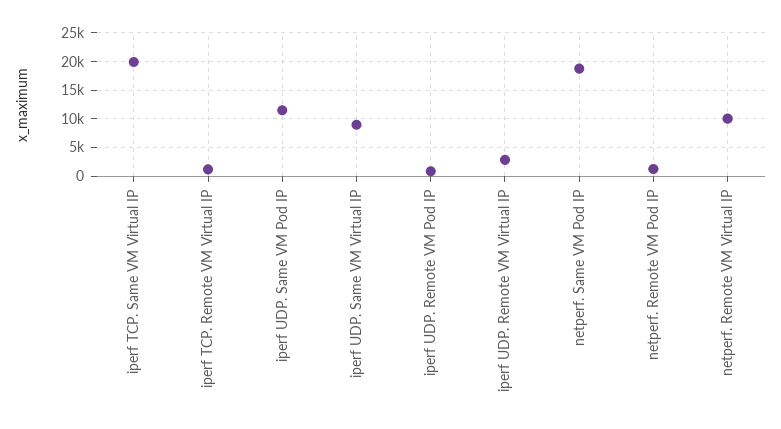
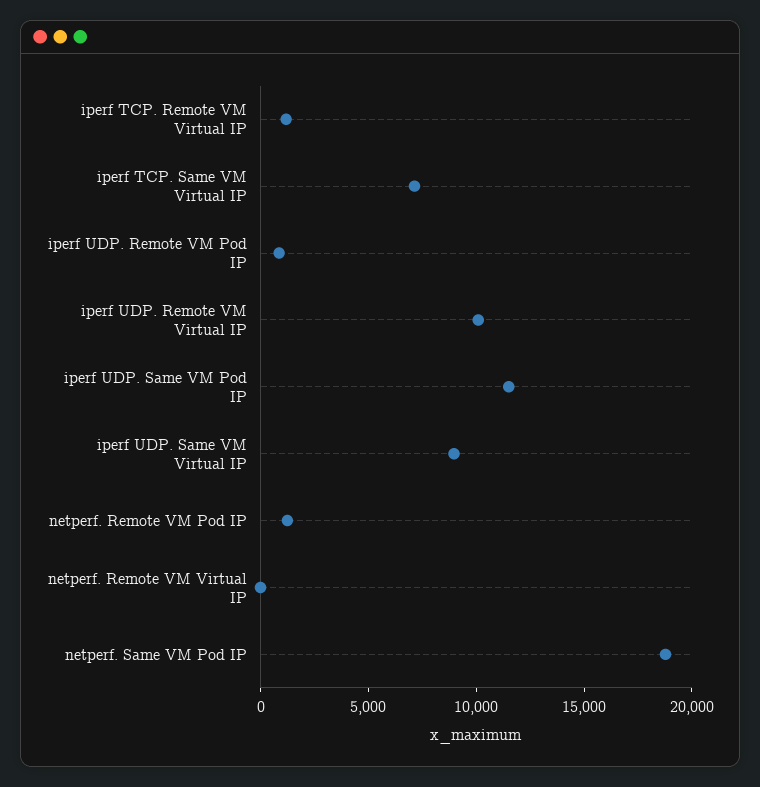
iperf TCP. Same VM Virtual IP: 20000 -> 7000
iperf UDP. Remote VM Virtual IP: 2500 -> 10000
netperf. Remote VM Virtual IP: 10000 -> 0

